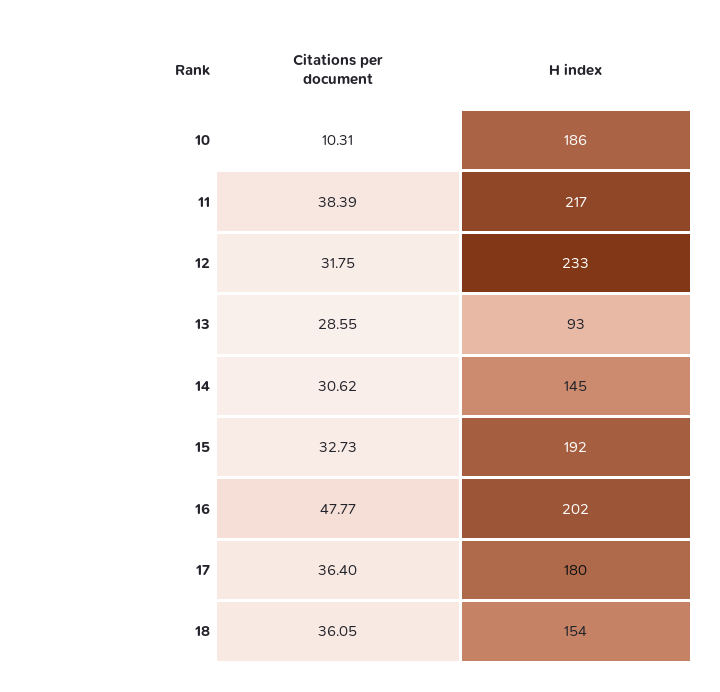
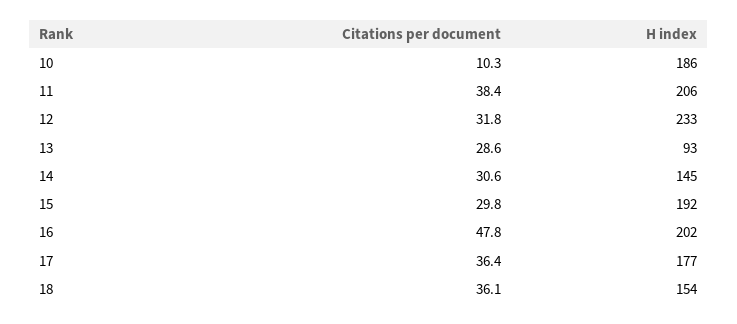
H index, 11: 217 -> 206
Citations per document, 15: 32.73 -> 29.8
H index, 17: 180 -> 177

